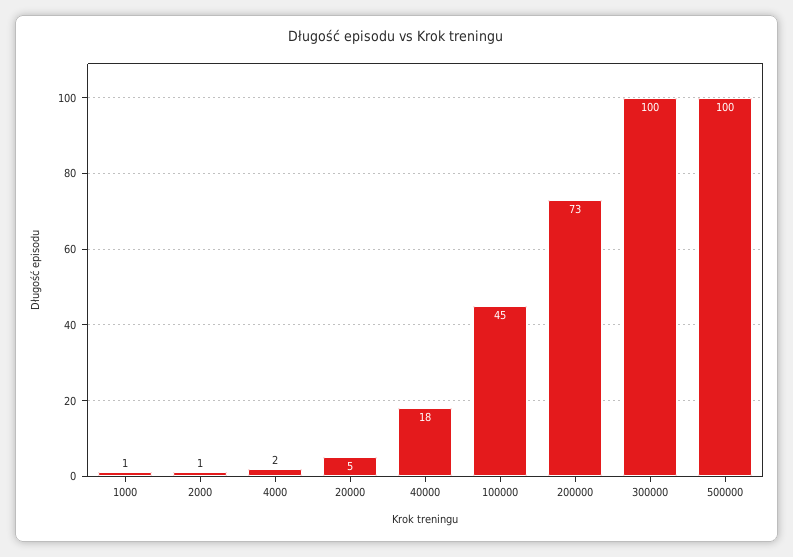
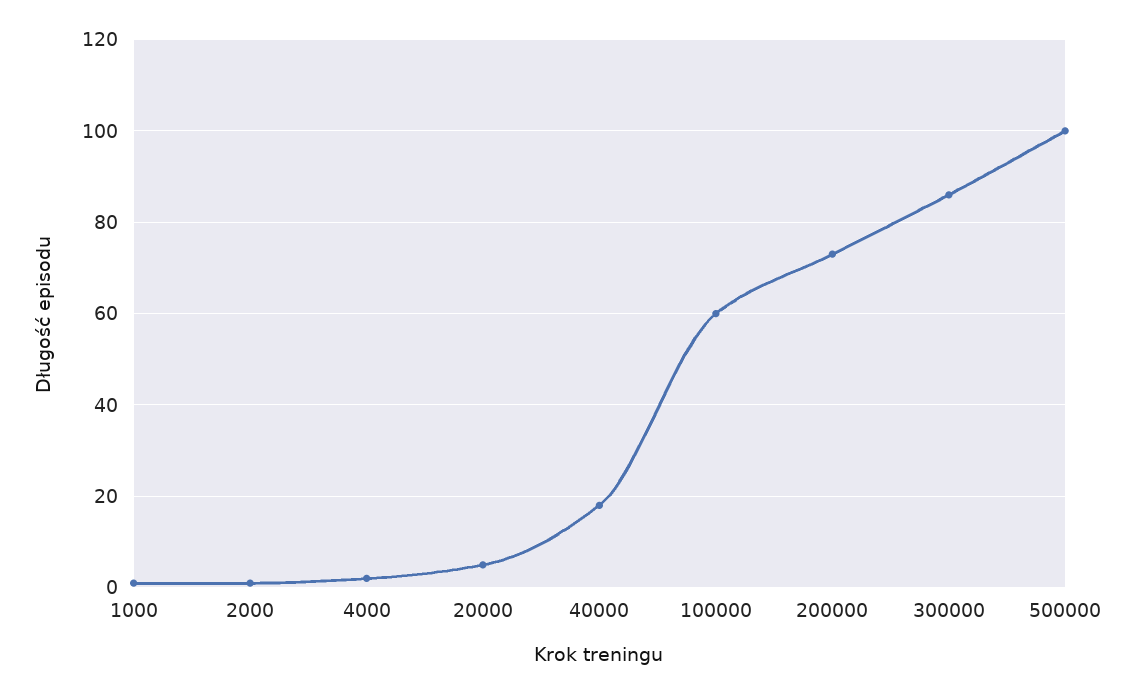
100000: 45 -> 60
300000: 100 -> 85

